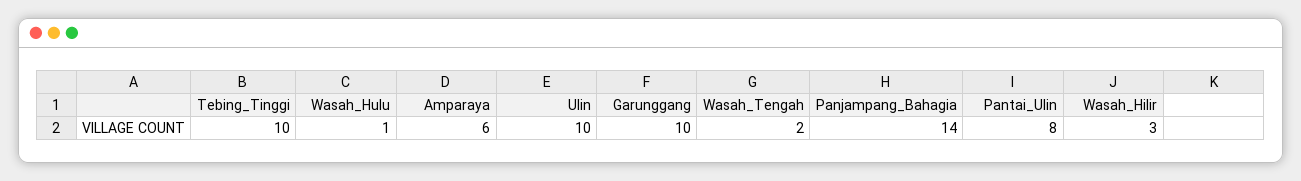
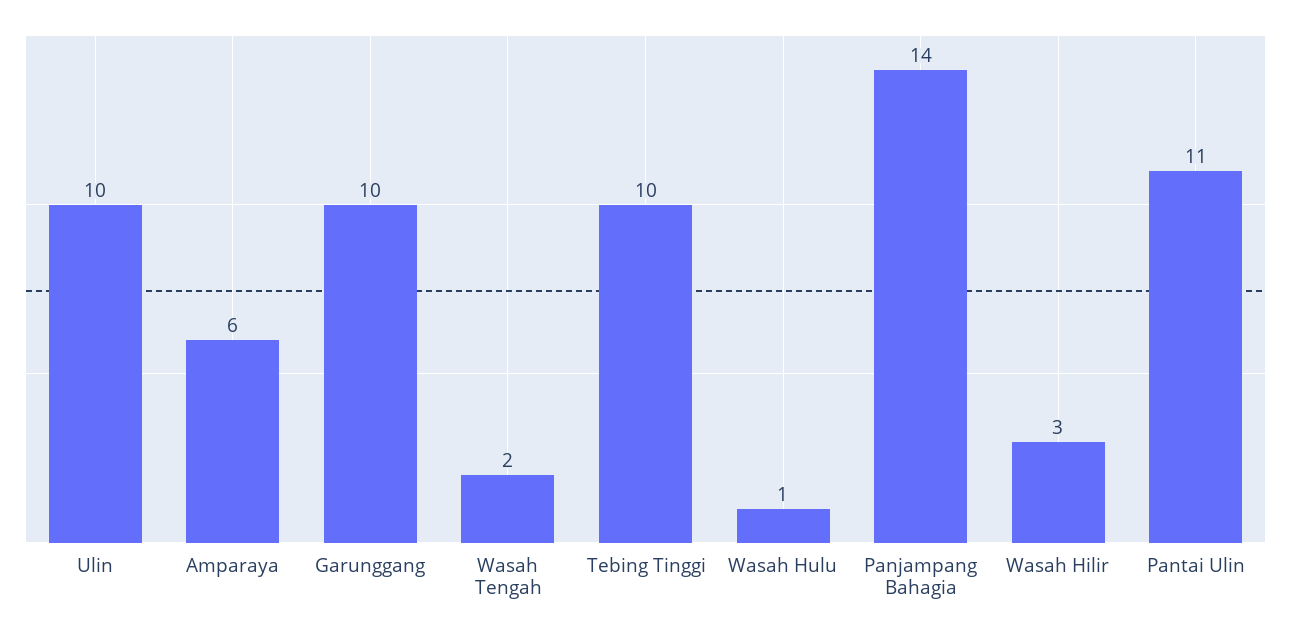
Pantai_Ulin: 8 -> 11

